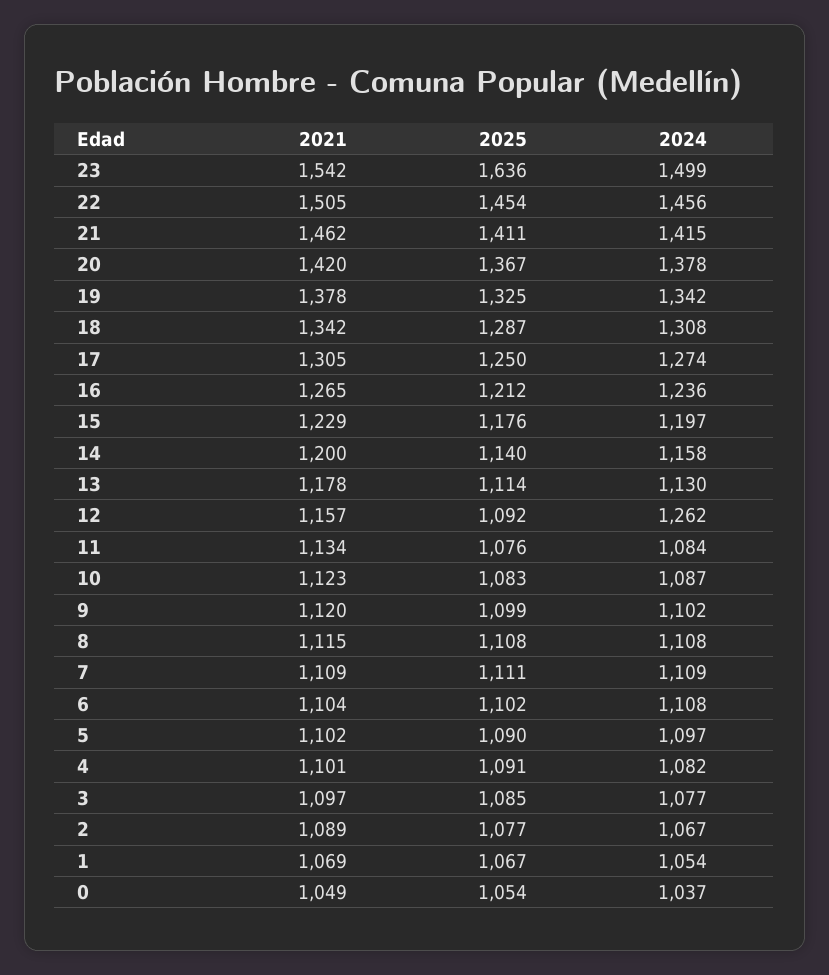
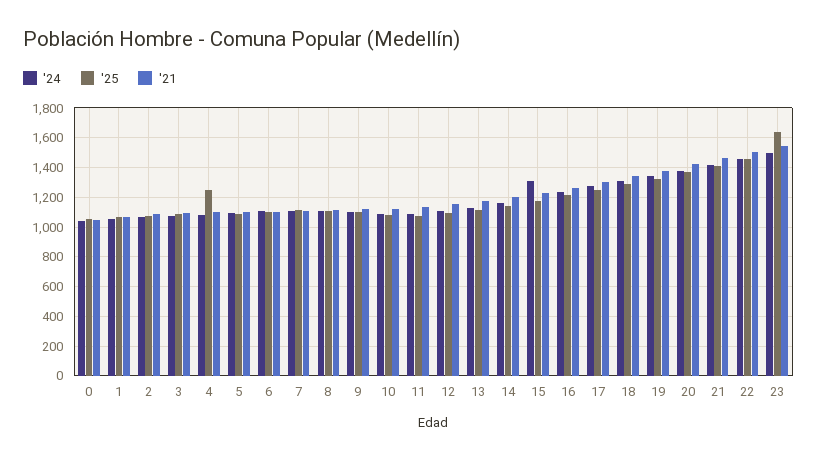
2024, 15: 1197 -> 1300
2024, 12: 1262 -> 1100
2025, 4: 1091 -> 1250

